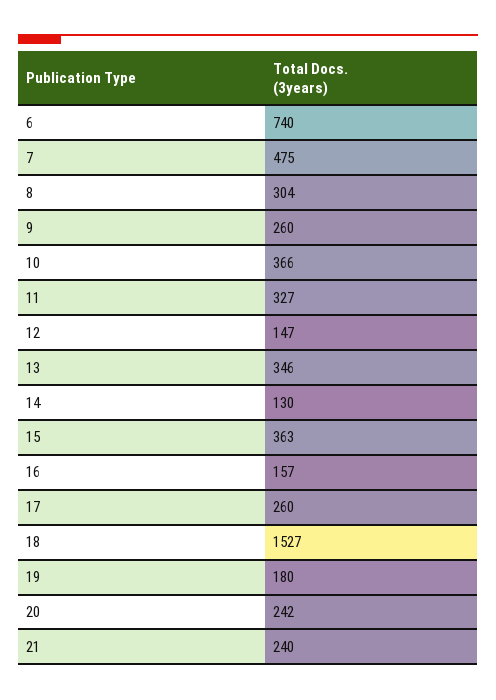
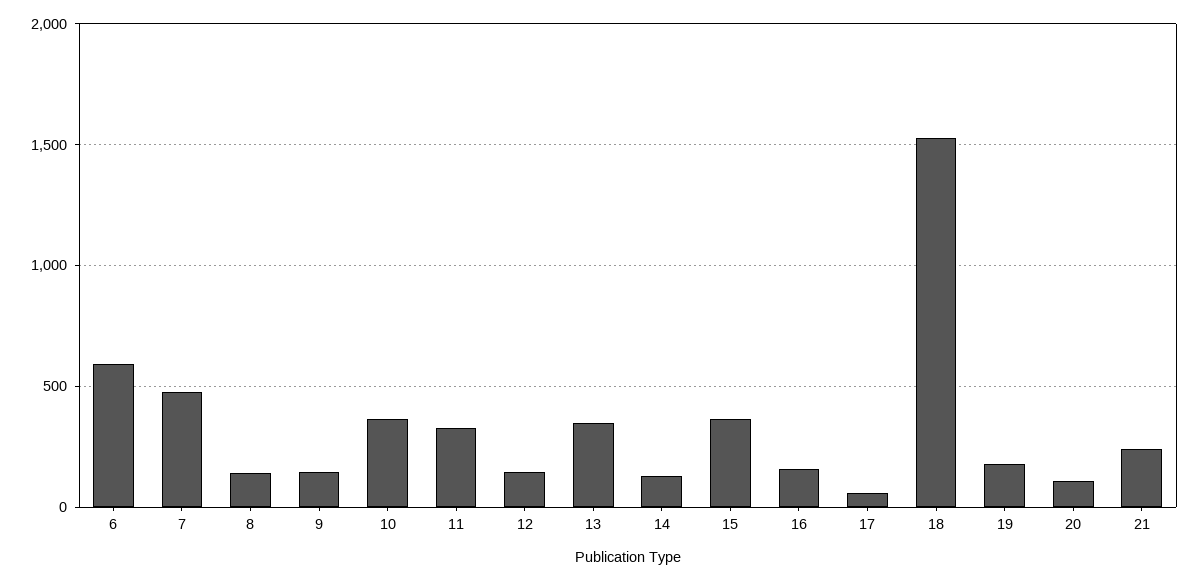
6: 740 -> 600
8: 304 -> 150
9: 260 -> 150
17: 260 -> 50
20: 242 -> 100

